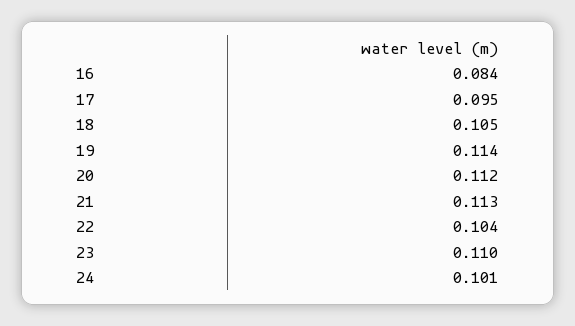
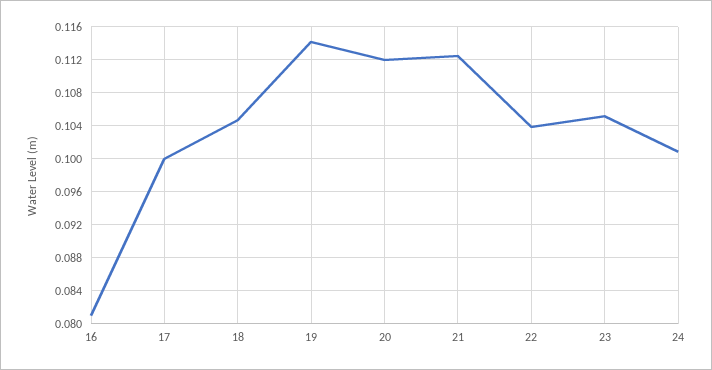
16: 0.084 -> 0.081
17: 0.095 -> 0.1
23: 0.11 -> 0.105

